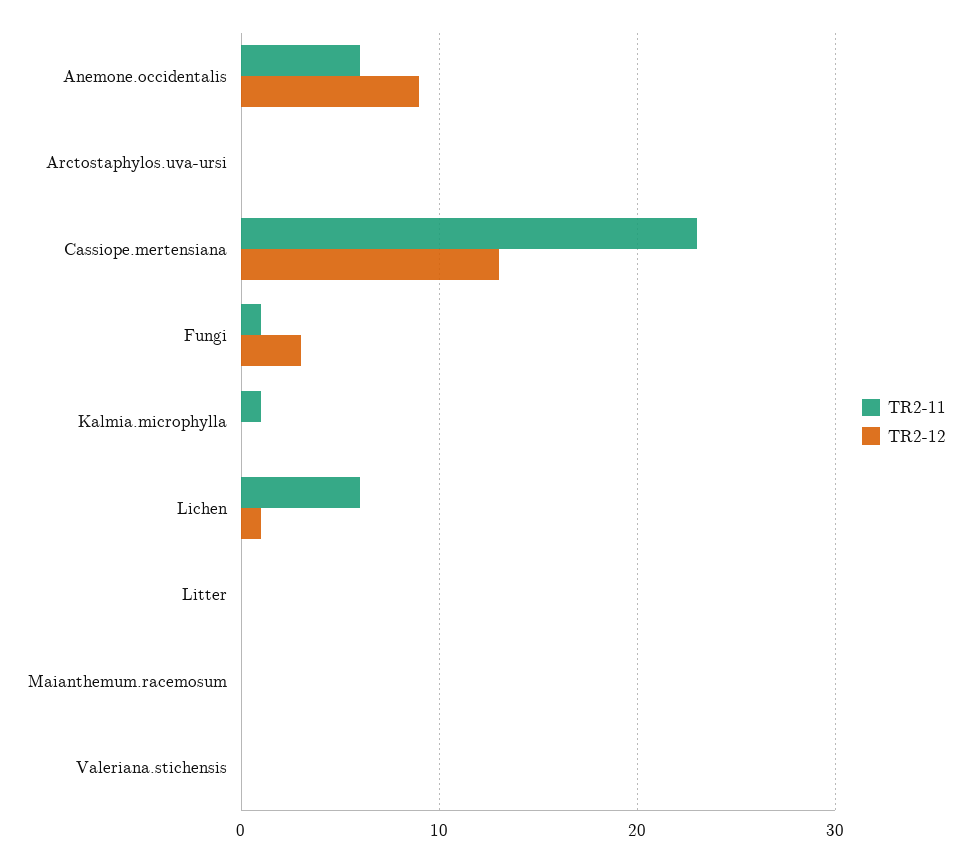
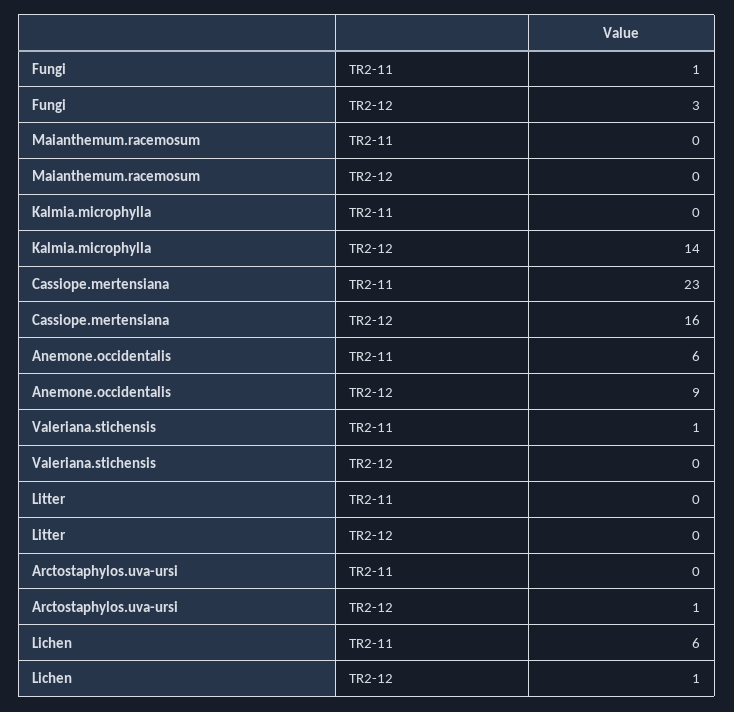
TR2-12, Arctostaphylos.uva-ursi: 0 -> 1
TR2-12, Cassiope.mertensiana: 13 -> 16
TR2-11, Kalmia.microphylla: 1 -> 0
TR2-12, Kalmia.microphylla: 0 -> 14
TR2-11, Valeriana.stichensis: 0 -> 1

